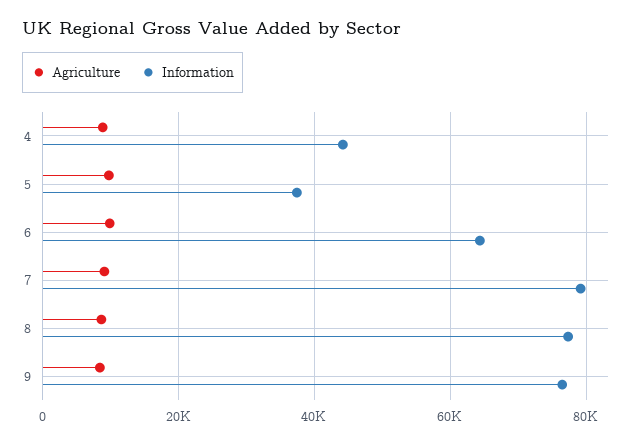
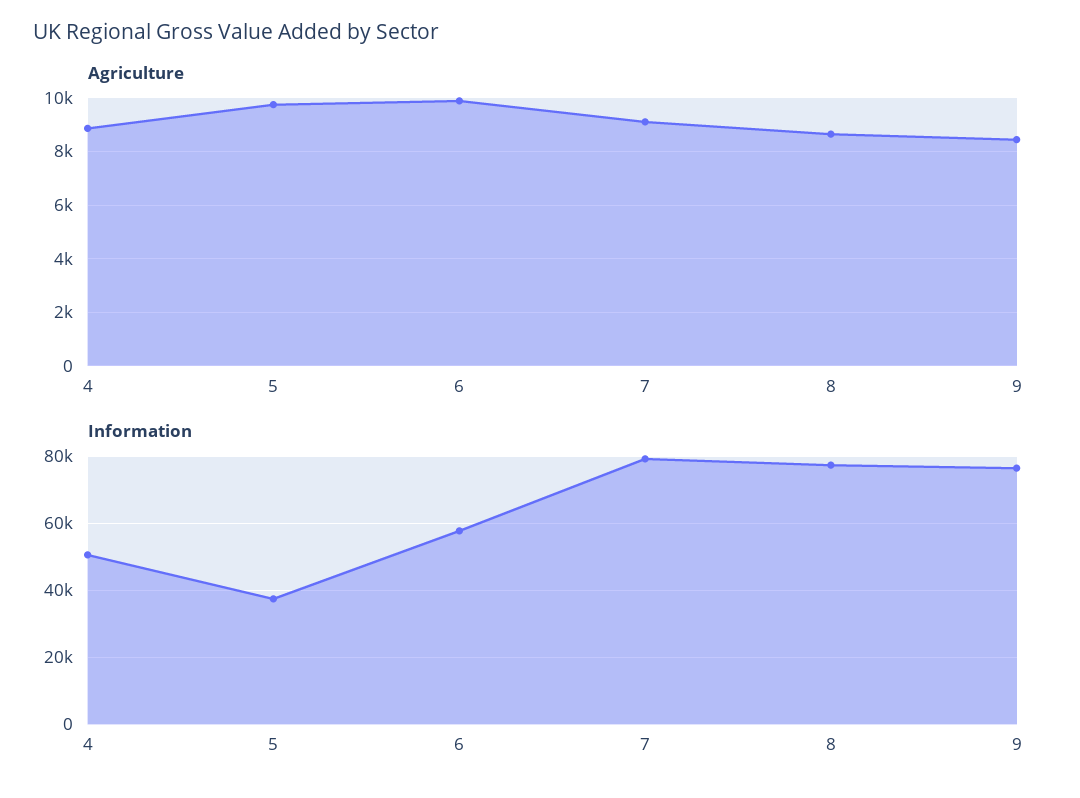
Information, 4: 44000 -> 50000
Information, 6: 64000 -> 58000

